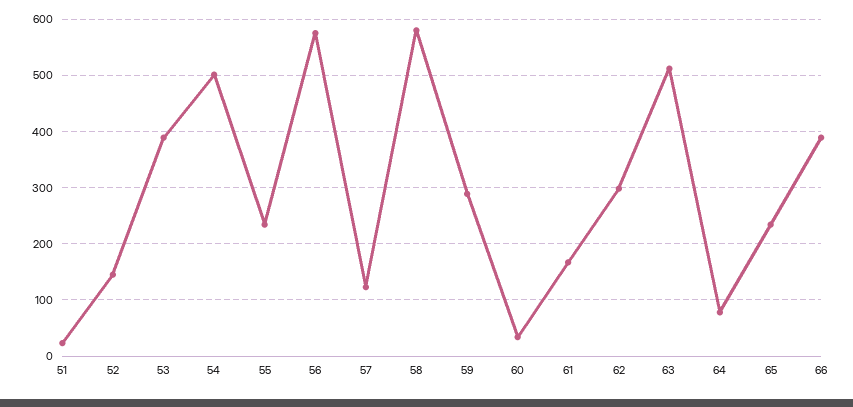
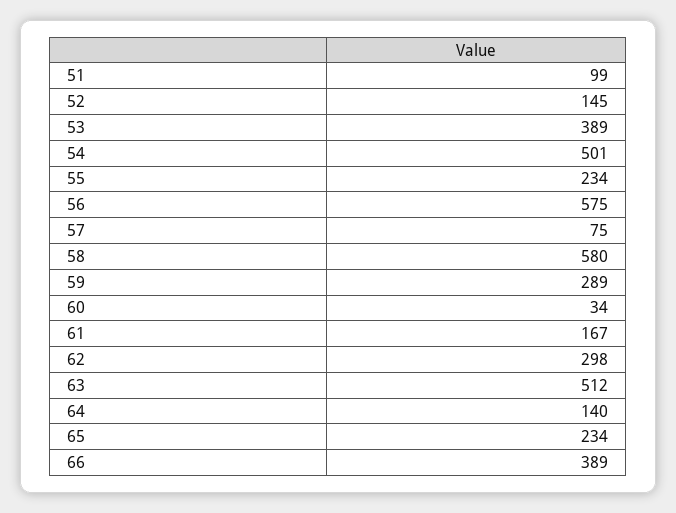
51: 20 -> 99
57: 120 -> 75
64: 80 -> 140

